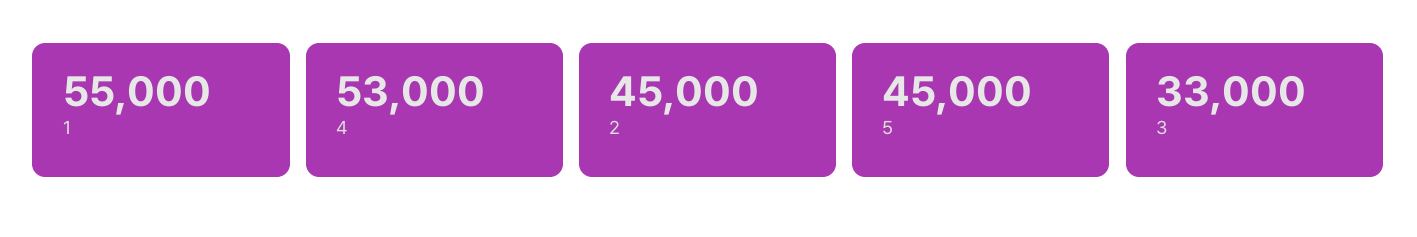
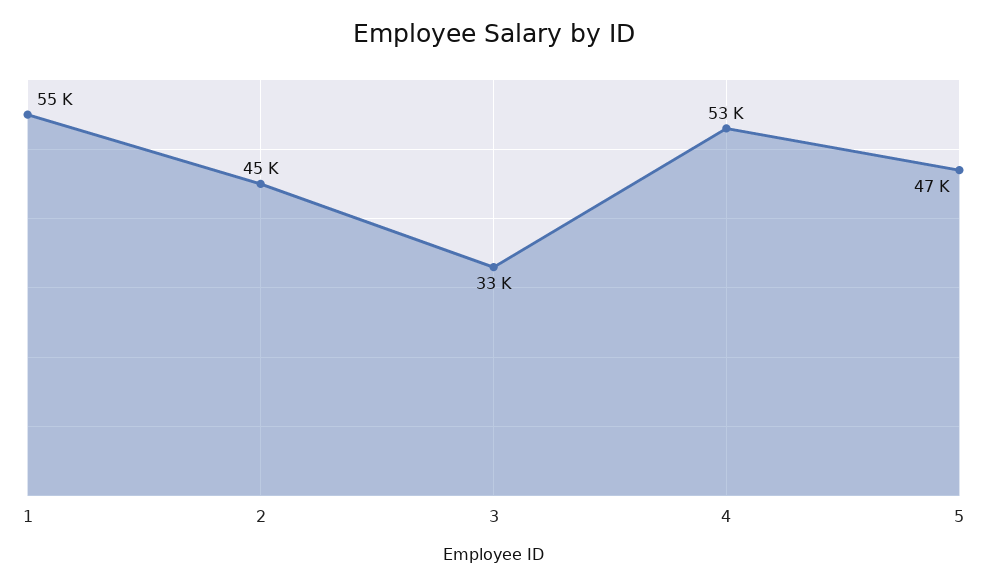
5: 45000 -> 47000

